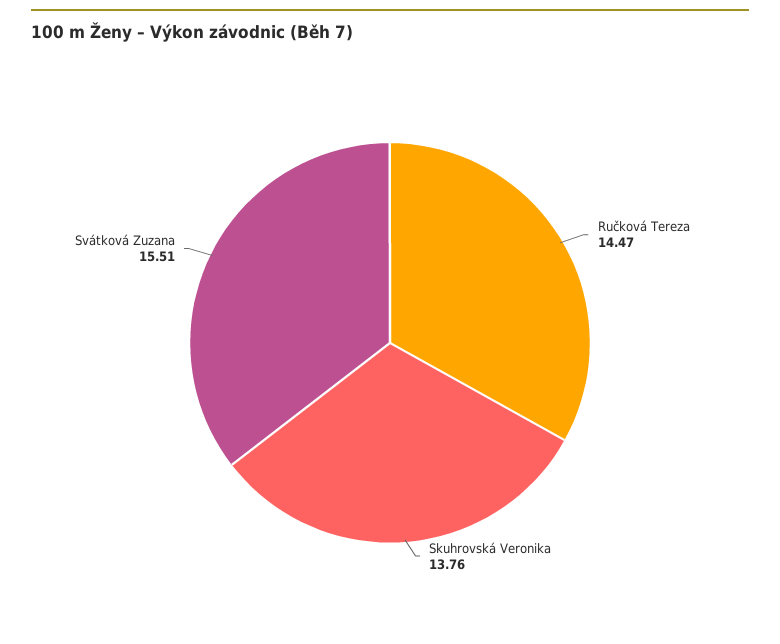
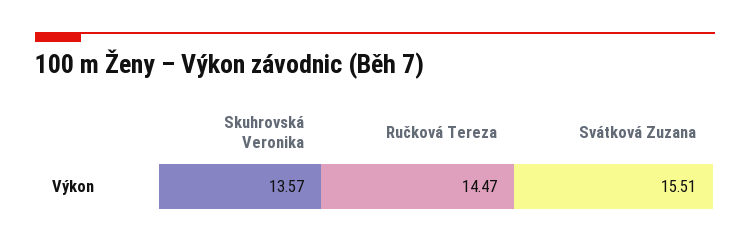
Skuhrovská Veronika: 13.76 -> 13.57

